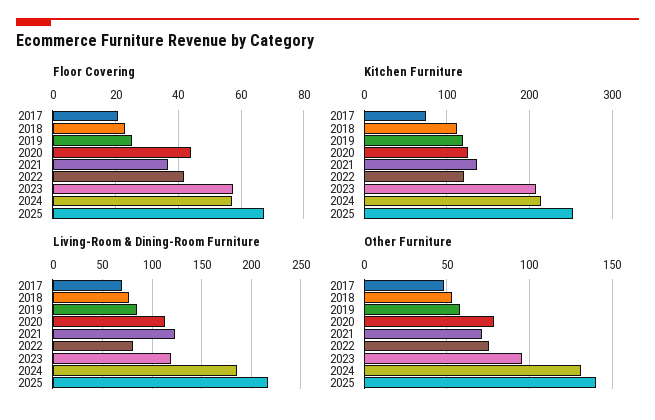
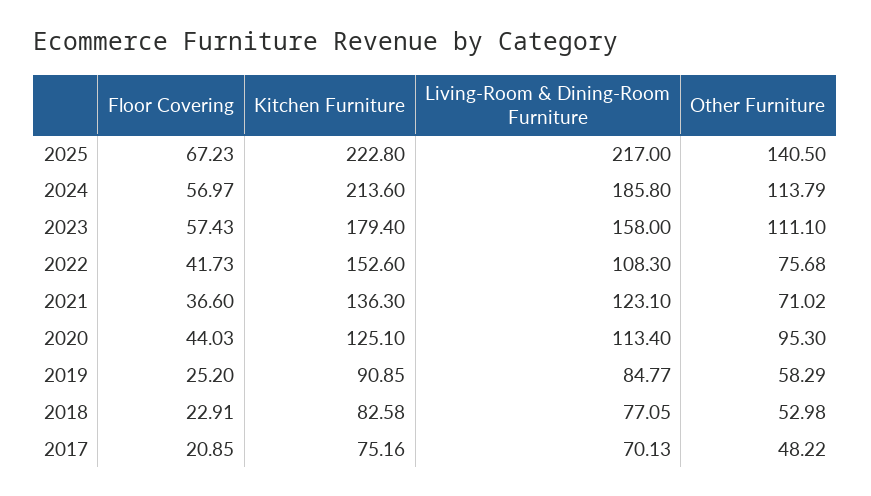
Kitchen Furniture, 2018: 110 -> 82.58
Kitchen Furniture, 2019: 120 -> 90.85
Kitchen Furniture, 2022: 120 -> 152.6
Kitchen Furniture, 2023: 210 -> 179.4
Kitchen Furniture, 2025: 250 -> 222.8
Living-Room & Dining-Room Furniture, 2022: 80 -> 108.3
Living-Room & Dining-Room Furniture, 2023: 120 -> 158
Other Furniture, 2020: 80 -> 95.3
Other Furniture, 2023: 95 -> 111.1
Other Furniture, 2024: 130 -> 113.79

